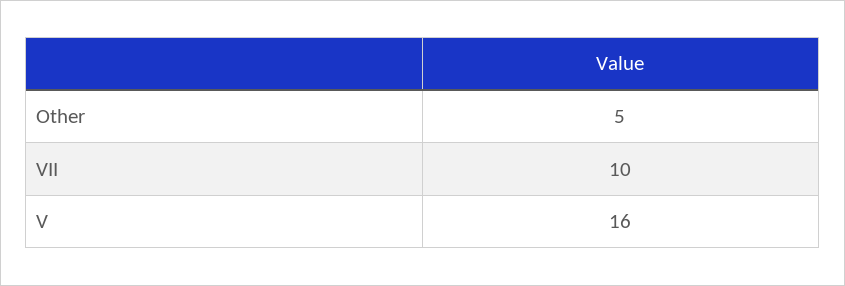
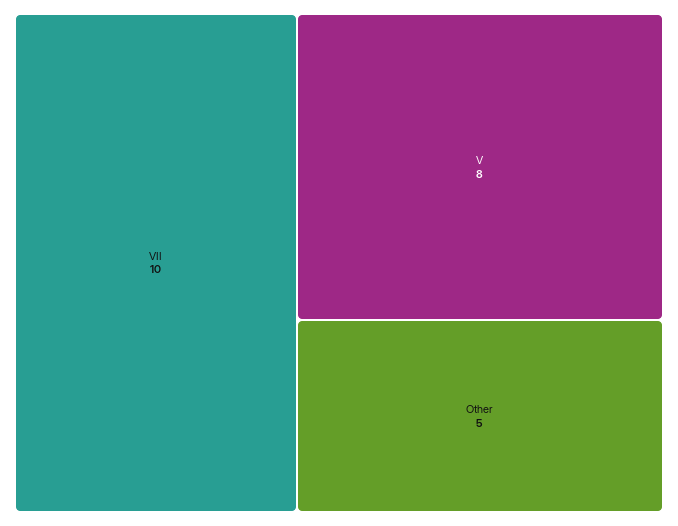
V: 16 -> 8

